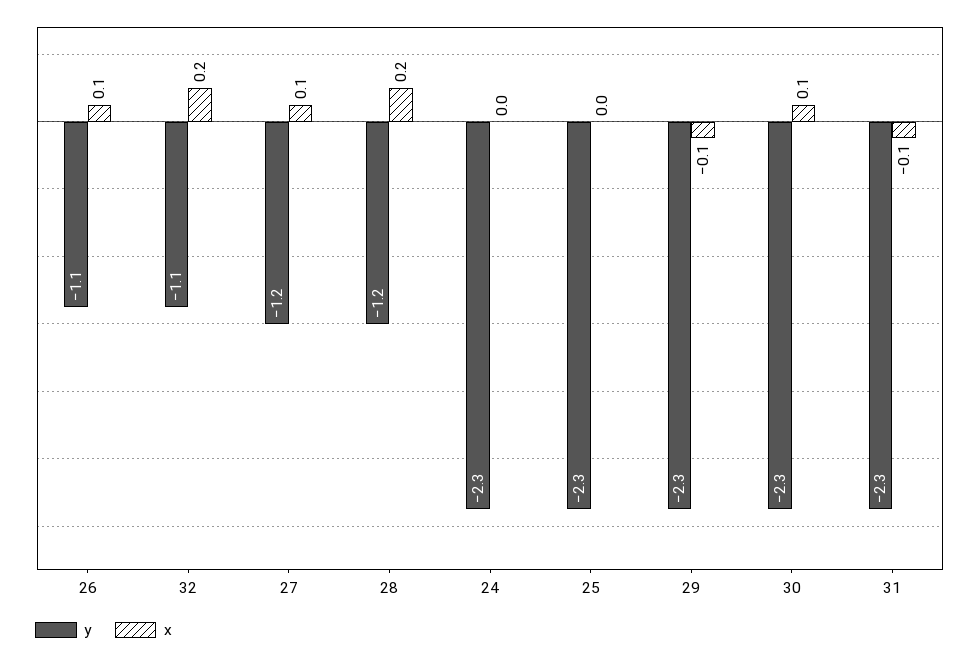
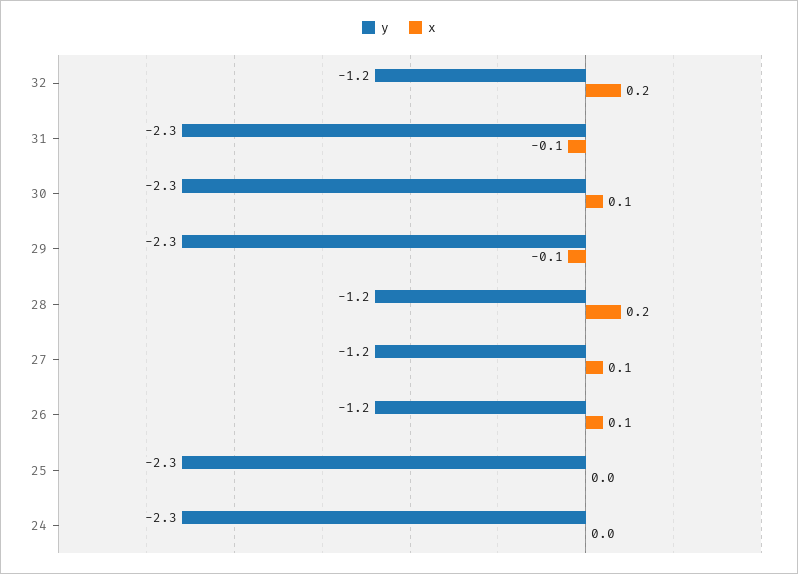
y, 26: -1.1 -> -1.2
y, 32: -1.1 -> -1.2

